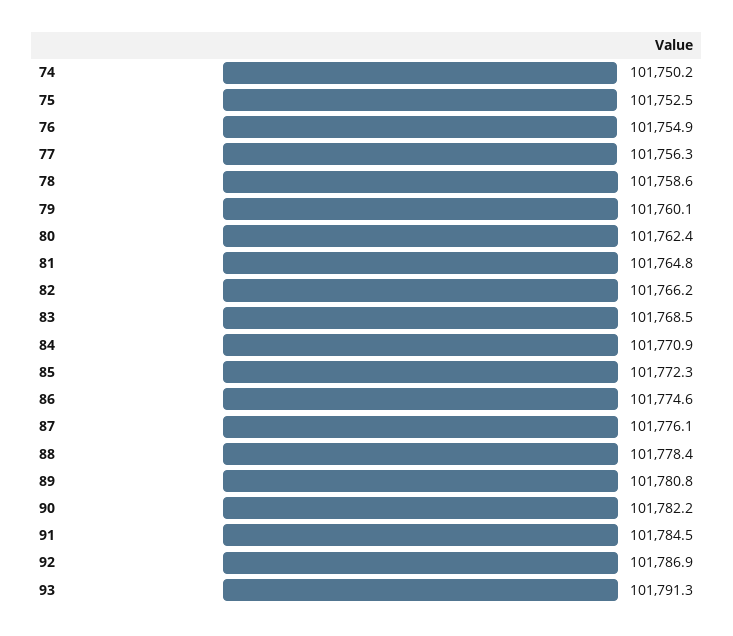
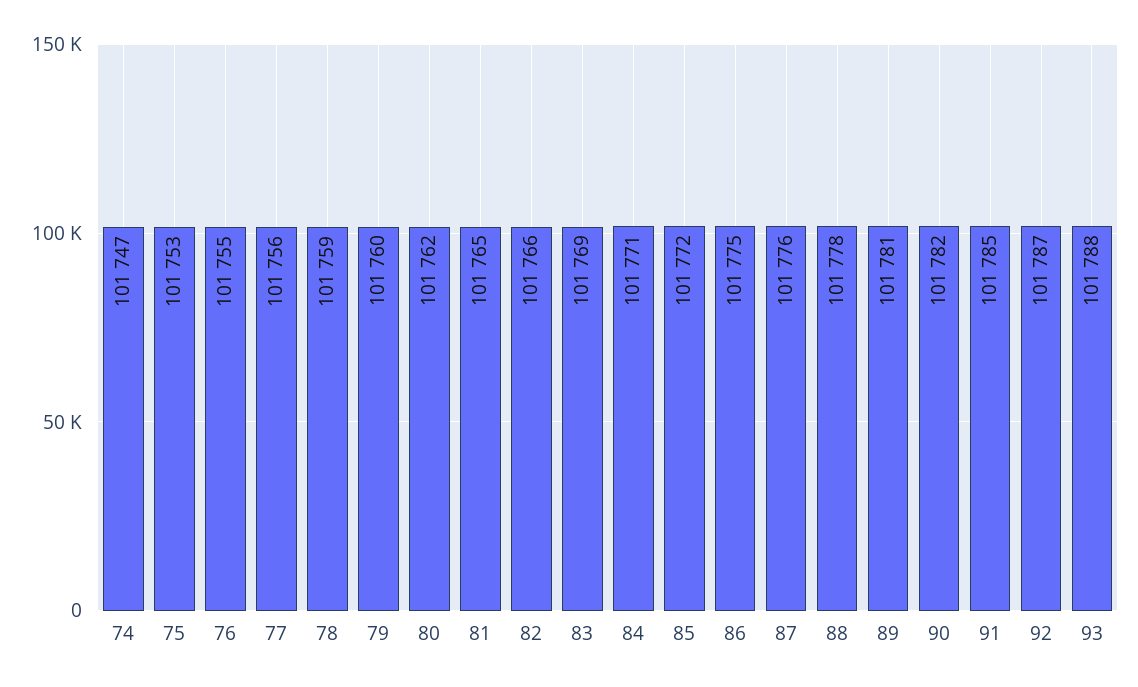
74: 101750.2 -> 101747
93: 101791.3 -> 101788

